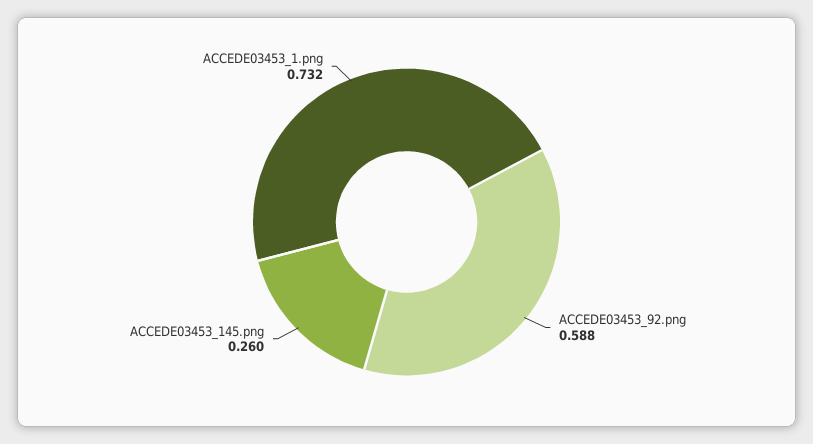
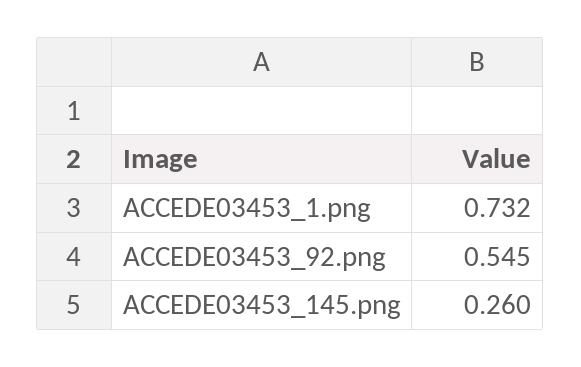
ACCEDE03453_92.png: 0.588 -> 0.545

